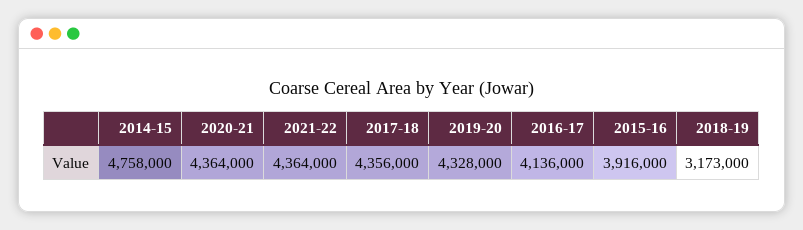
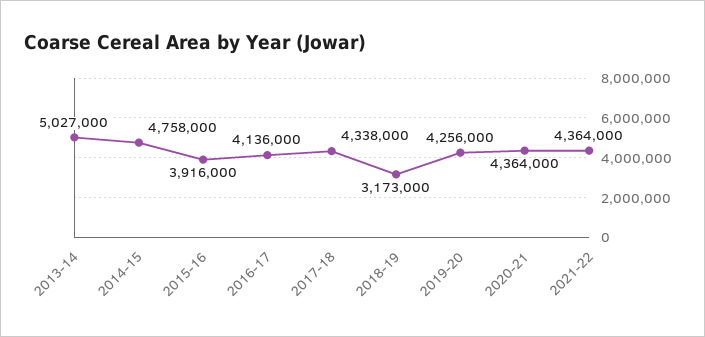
2017-18: 4356000 -> 4338000
2019-20: 4328000 -> 4256000
2013-14: none -> 5027000

